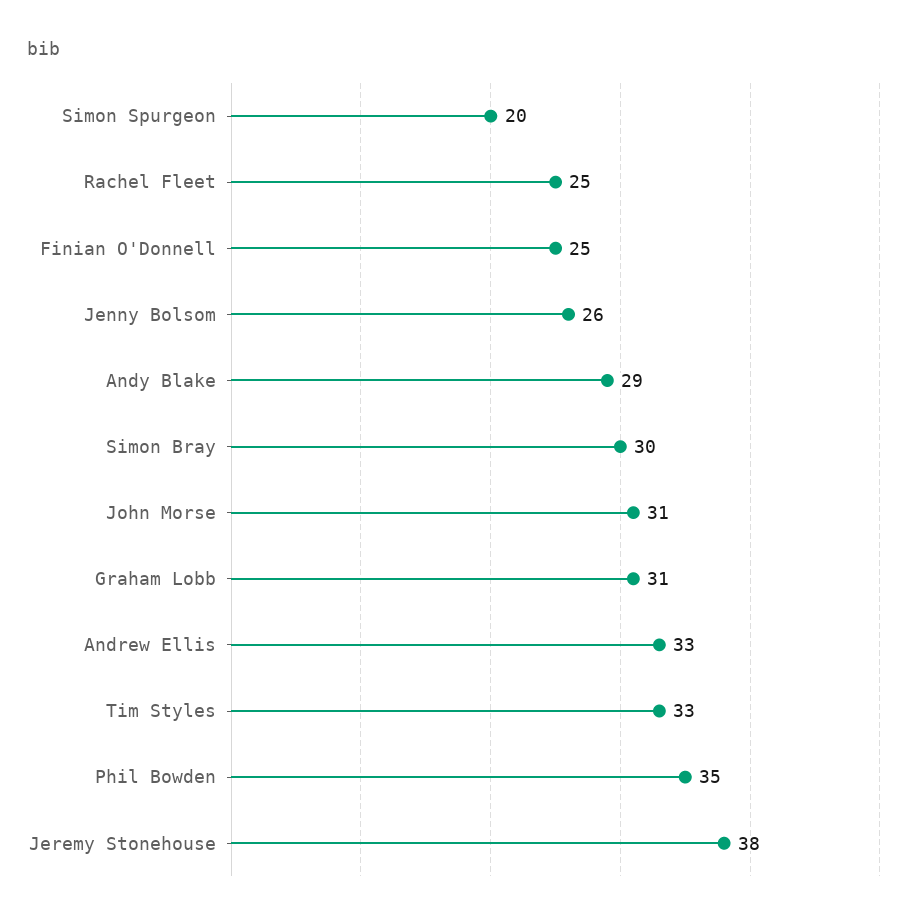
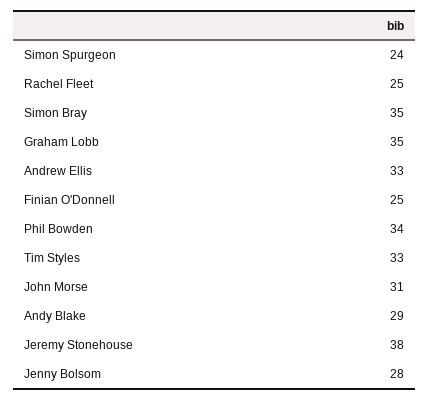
Simon Spurgeon: 20 -> 24
Jenny Bolsom: 26 -> 28
Simon Bray: 30 -> 35
Graham Lobb: 31 -> 35
Phil Bowden: 35 -> 34

